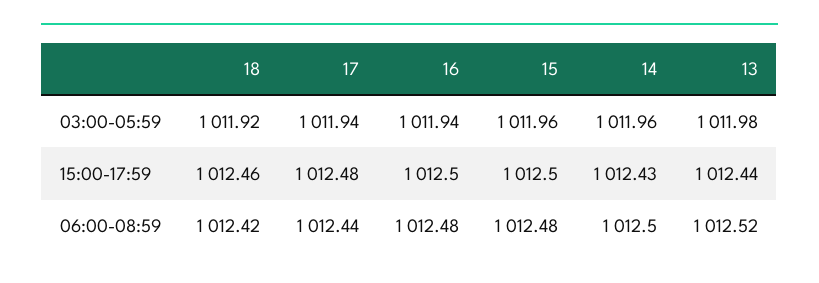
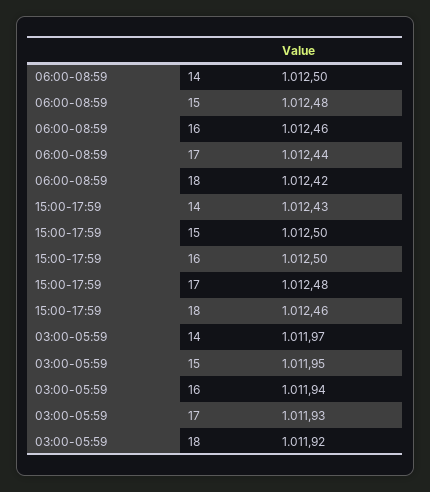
17, 03:00-05:59: 1011.94 -> 1011.93
15, 03:00-05:59: 1011.96 -> 1011.95
14, 03:00-05:59: 1011.96 -> 1011.97
13, 03:00-05:59: 1011.98 -> none
13, 15:00-17:59: 1012.44 -> none
16, 06:00-08:59: 1012.48 -> 1012.46
13, 06:00-08:59: 1012.52 -> none

